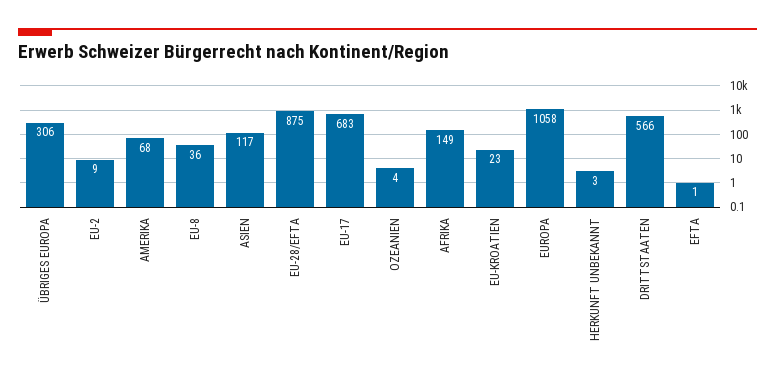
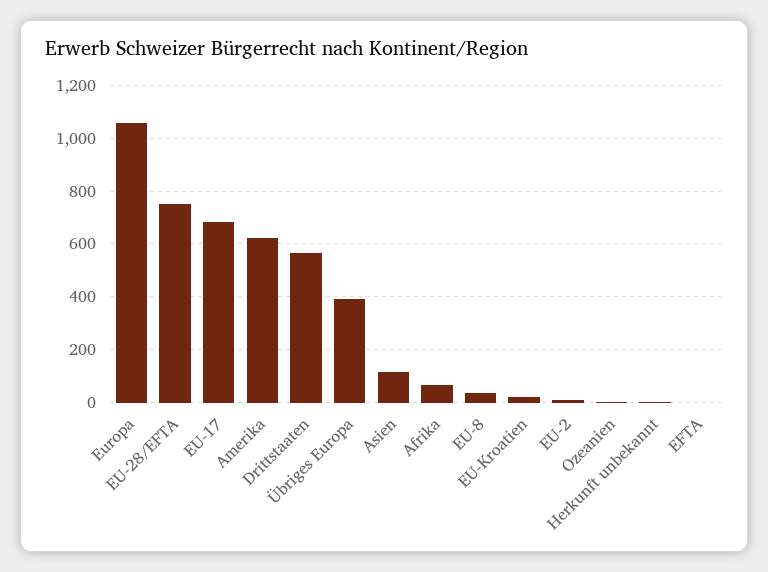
ÜBRIGES EUROPA: 306 -> 400
AMERIKA: 68 -> 625
EU-28/EFTA: 875 -> 750
AFRIKA: 149 -> 75

